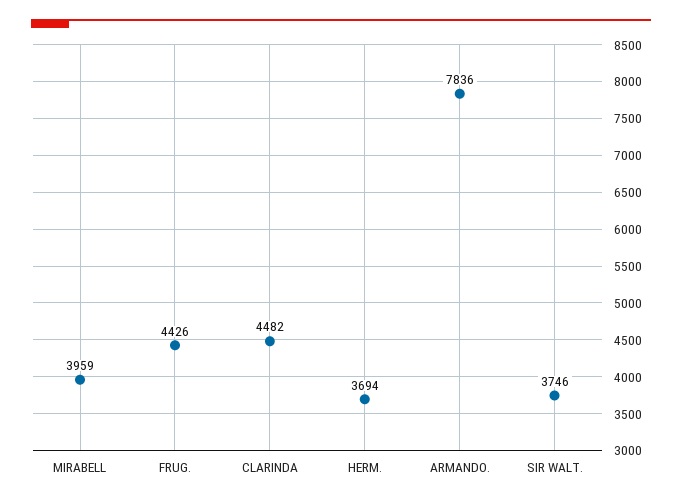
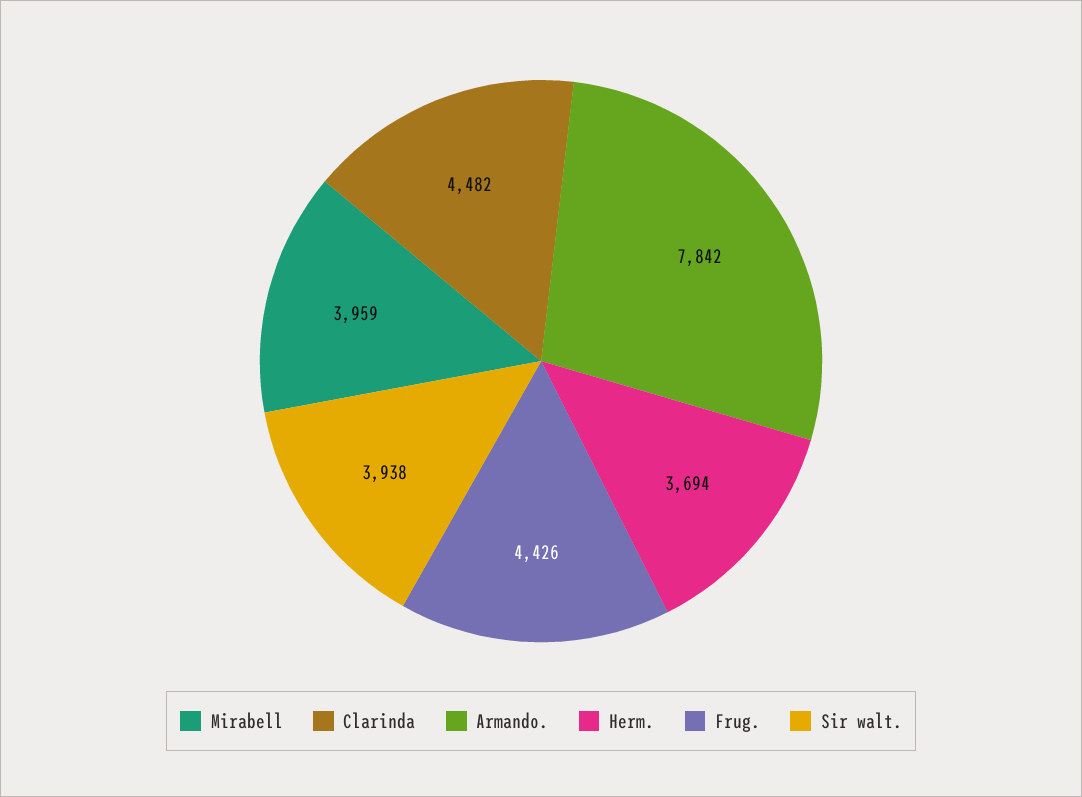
ARMANDO.: 7836 -> 7842
SIR WALT.: 3746 -> 3938

